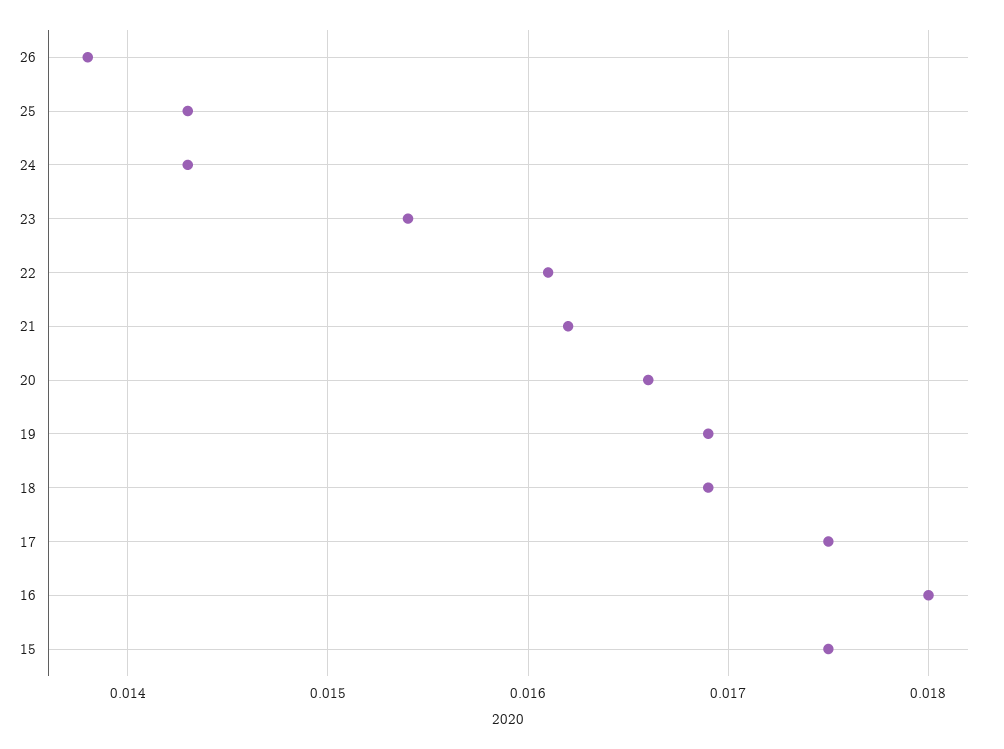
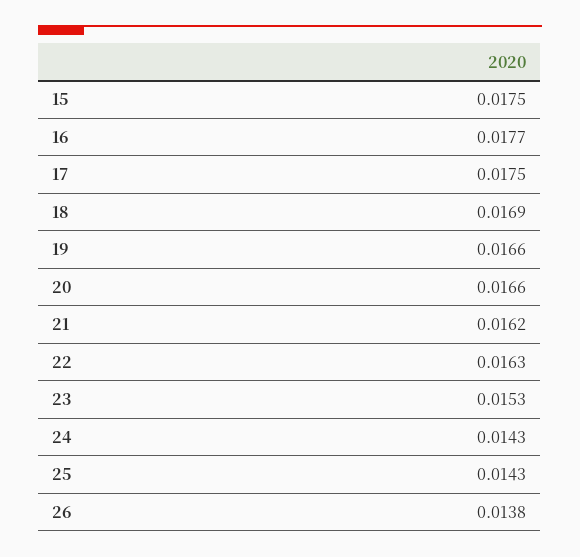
23: 0.0154 -> 0.0153
22: 0.0161 -> 0.0163
19: 0.0169 -> 0.0166
16: 0.018 -> 0.0177

